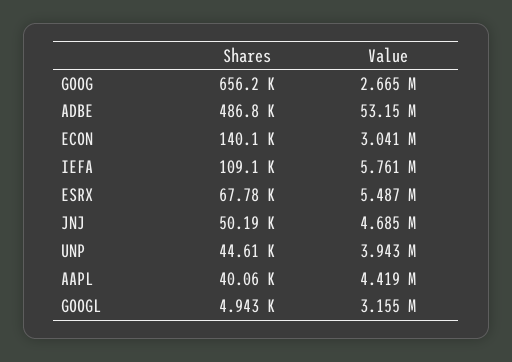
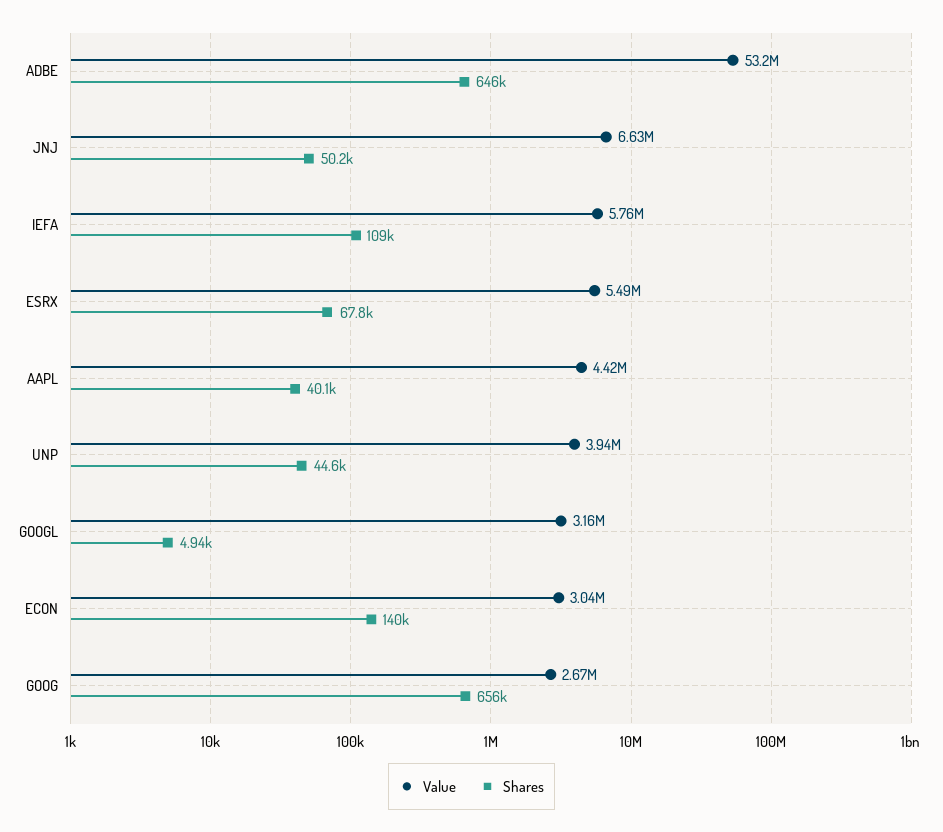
Shares, ADBE: 486800 -> 646000
Value, JNJ: 4685000 -> 6630000

